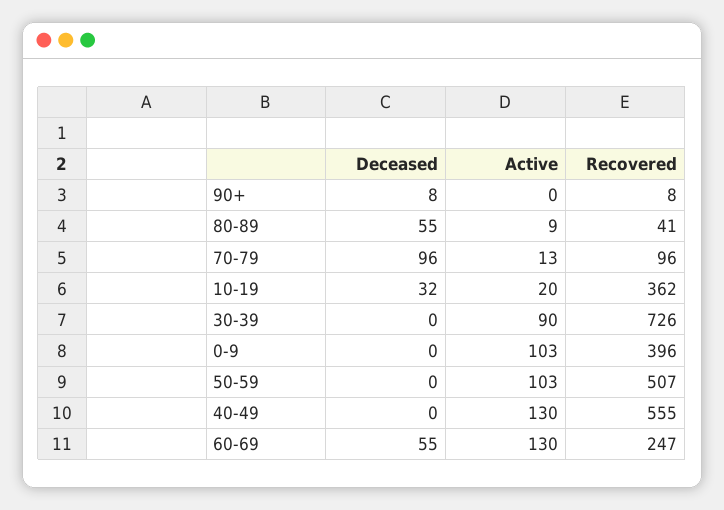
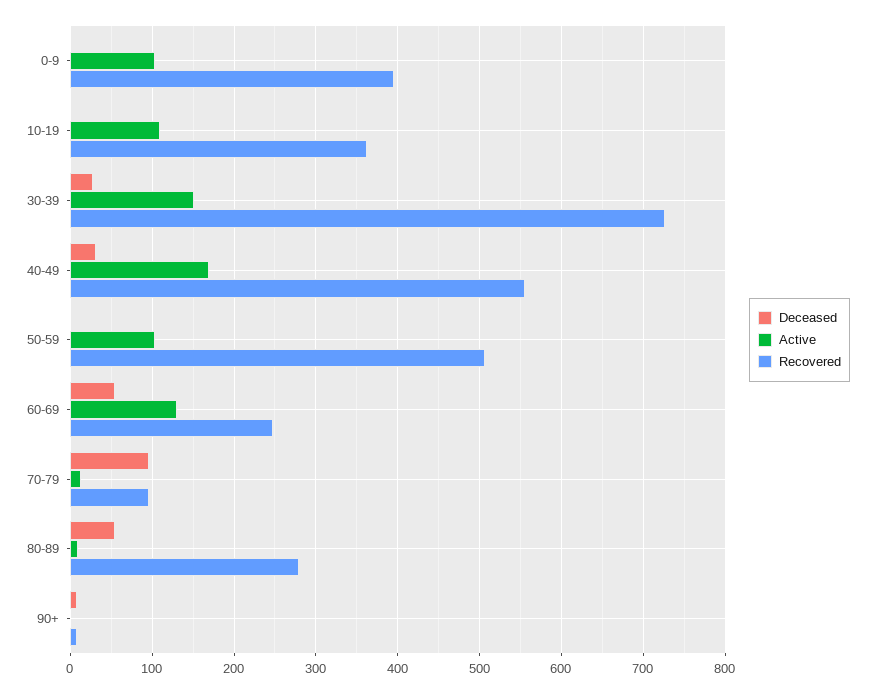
Recovered, 80-89: 41 -> 280
Deceased, 10-19: 32 -> 0
Active, 10-19: 20 -> 110
Deceased, 30-39: 0 -> 30
Active, 30-39: 90 -> 150
Deceased, 40-49: 0 -> 30
Active, 40-49: 130 -> 170

